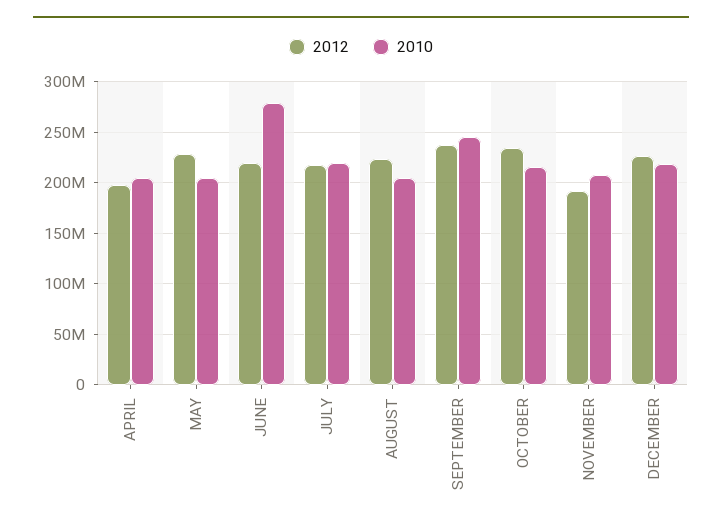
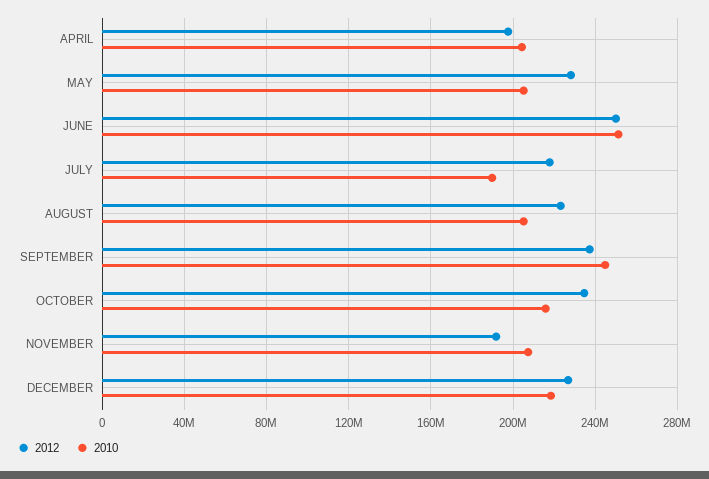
2012, JUNE: 220000000 -> 250000000
2010, JUNE: 280000000 -> 250000000
2010, JULY: 220000000 -> 190000000

